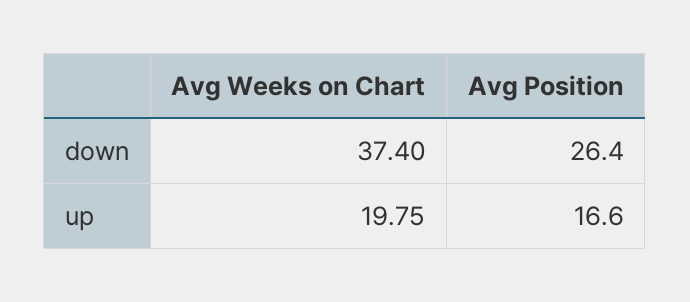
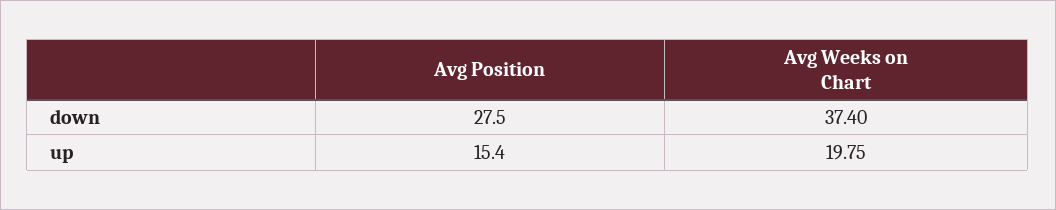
Avg Position, down: 26.4 -> 27.5
Avg Position, up: 16.6 -> 15.4

